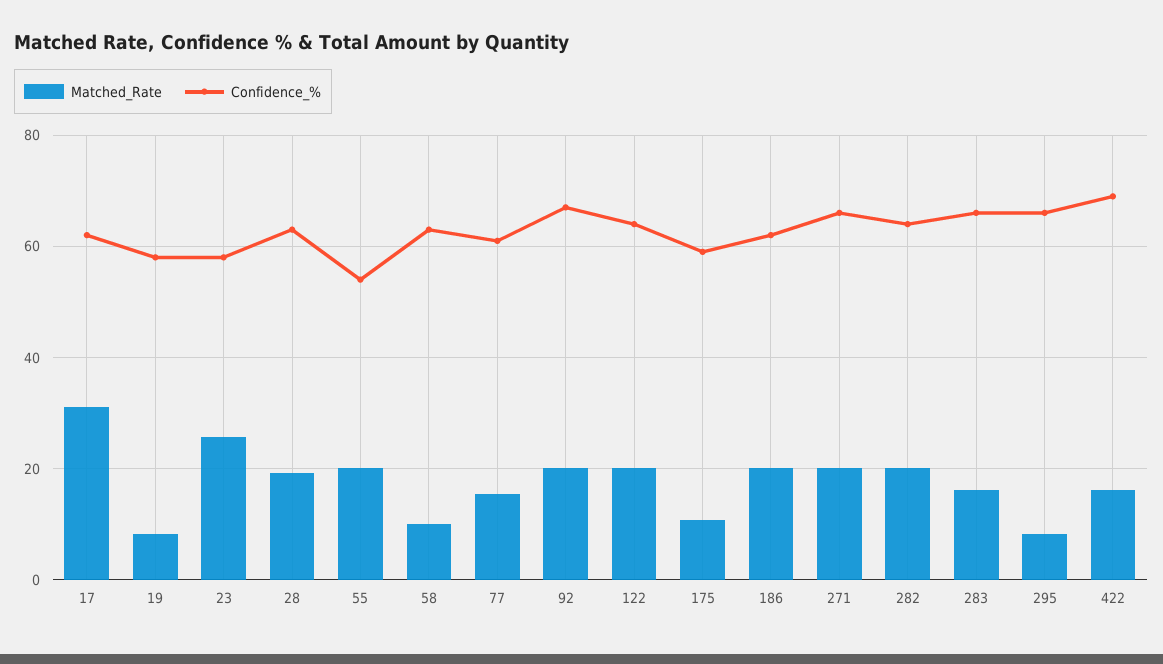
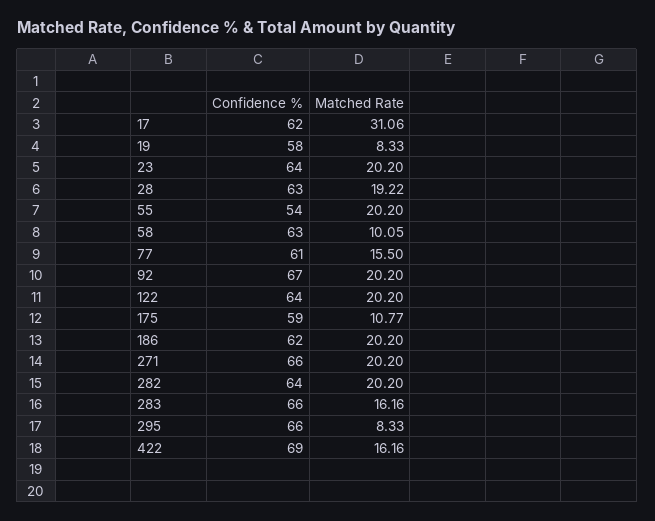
Matched_Rate, 23: 26 -> 20.2
Confidence_%, 23: 58 -> 64

